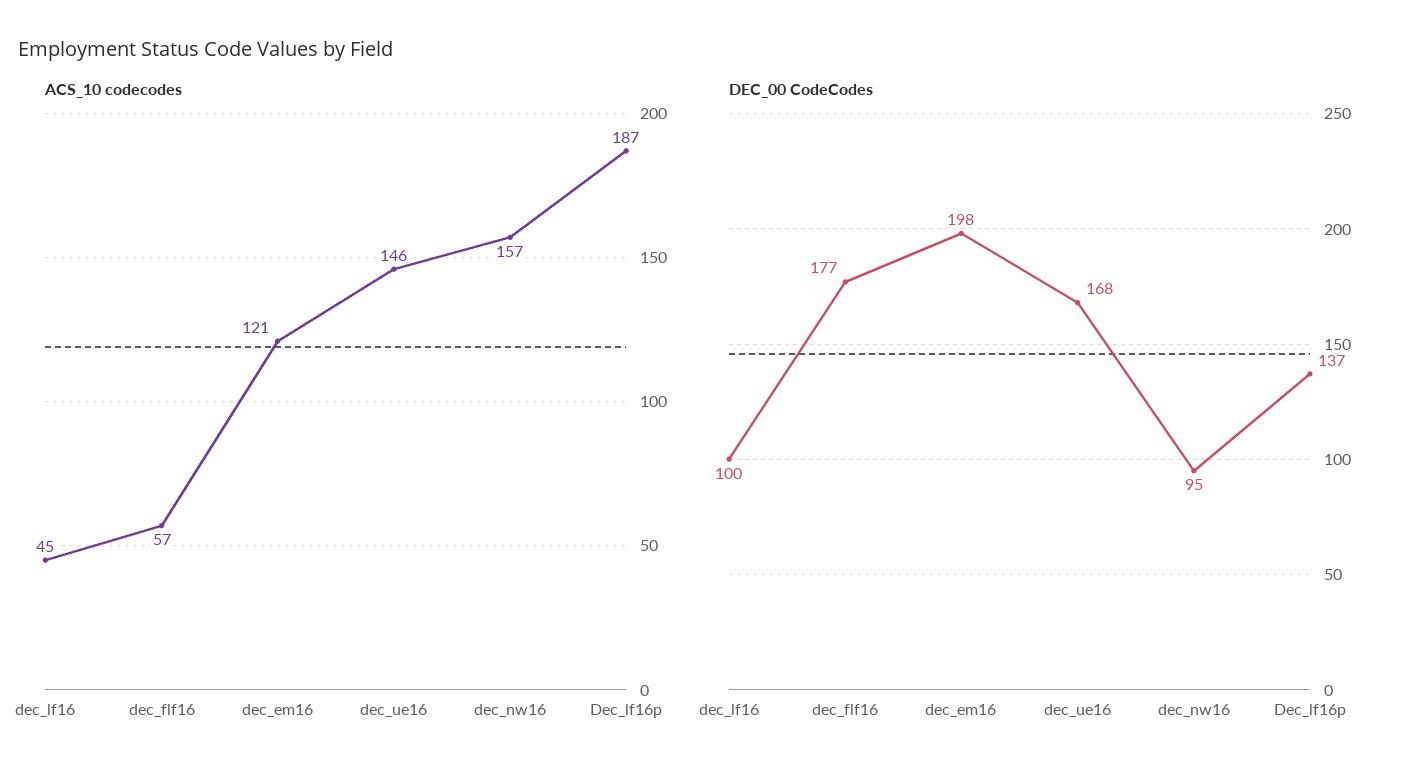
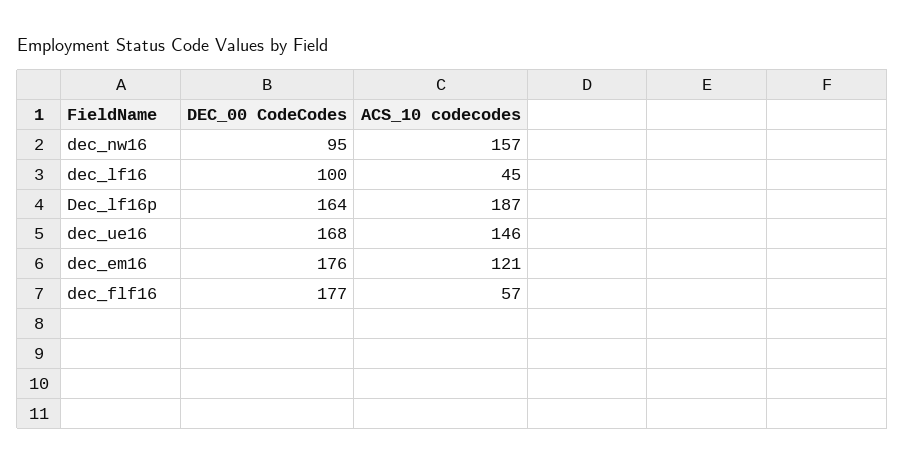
DEC_00 CodeCodes, dec_em16: 198 -> 176
DEC_00 CodeCodes, Dec_lf16p: 137 -> 164

